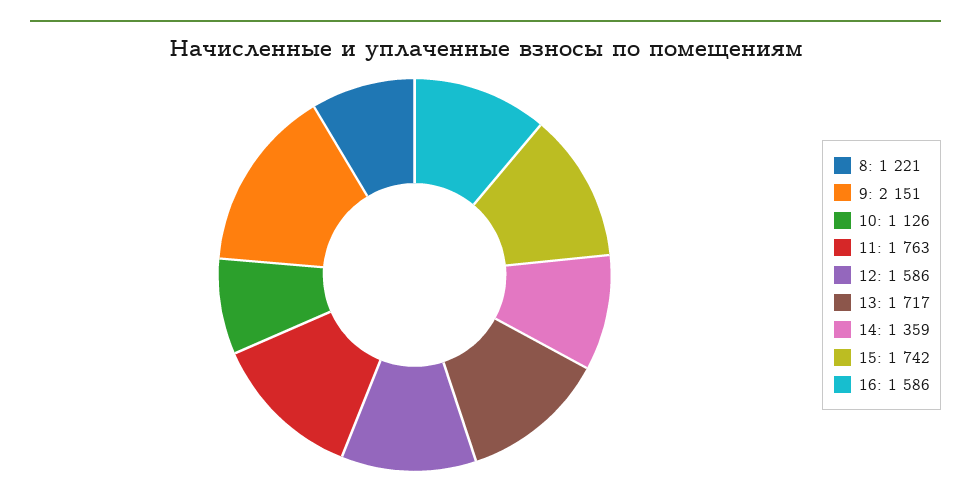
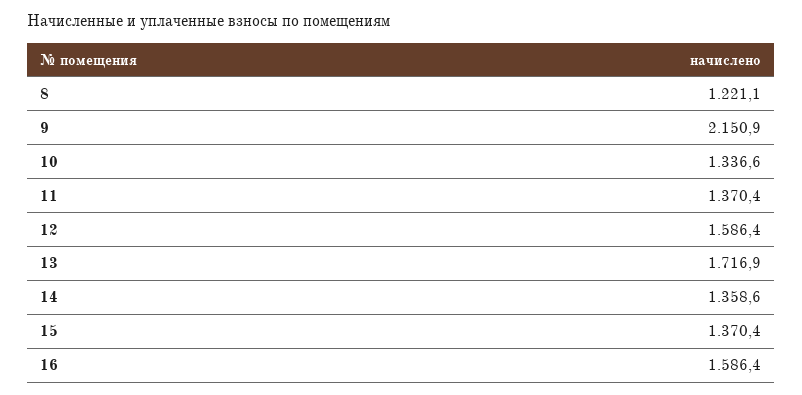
10: 1126 -> 1336.6
11: 1763 -> 1370.4
15: 1742 -> 1370.4

